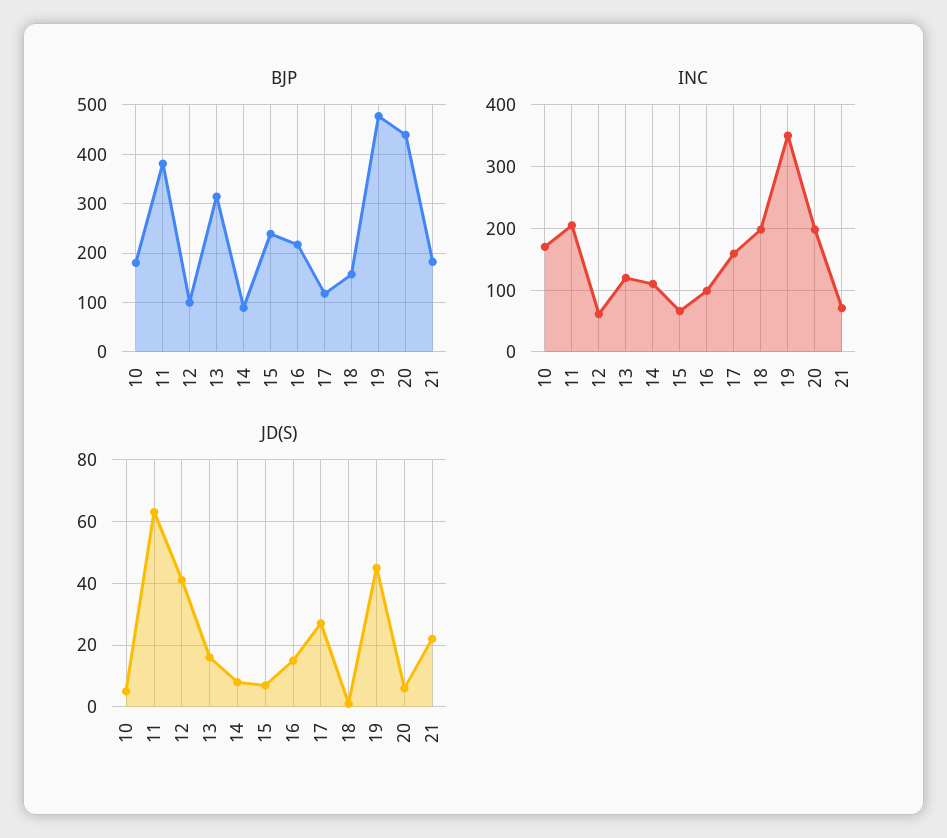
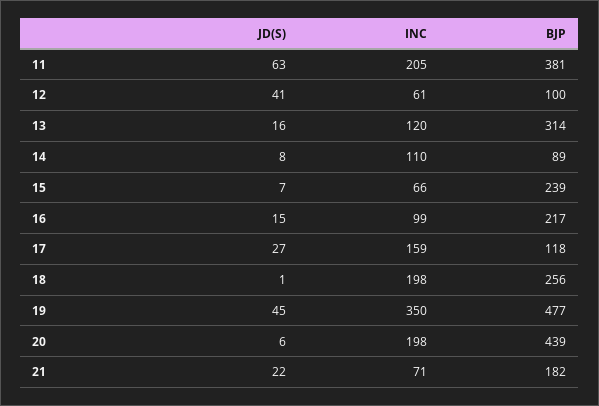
BJP, 10: 180 -> none
BJP, 18: 160 -> 256
INC, 10: 170 -> none
JD(S), 10: 5 -> none

